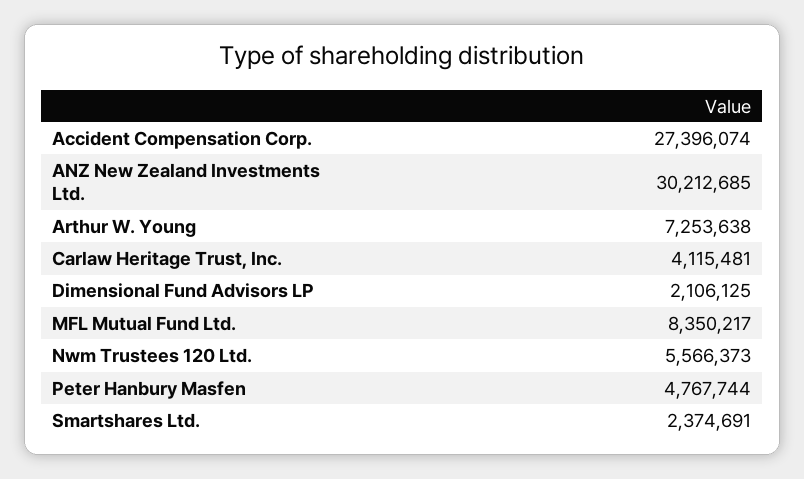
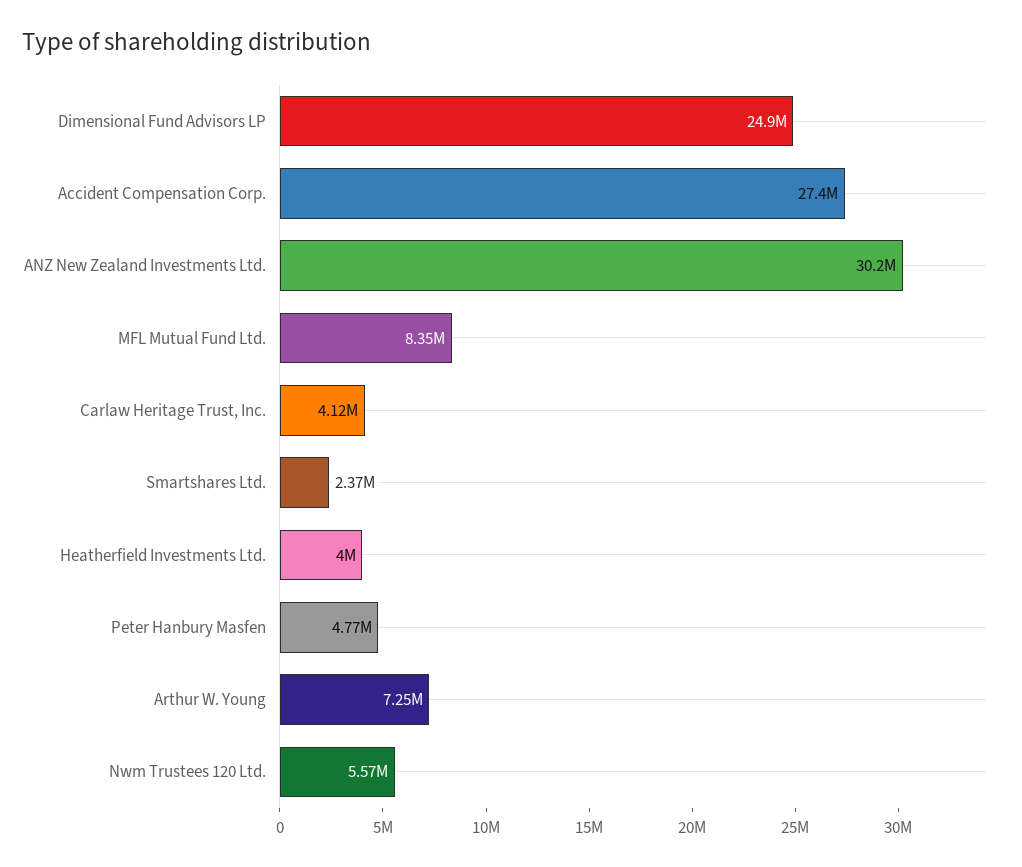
Dimensional Fund Advisors LP: 2106125 -> 24900000
Heatherfield Investments Ltd.: none -> 4000000

